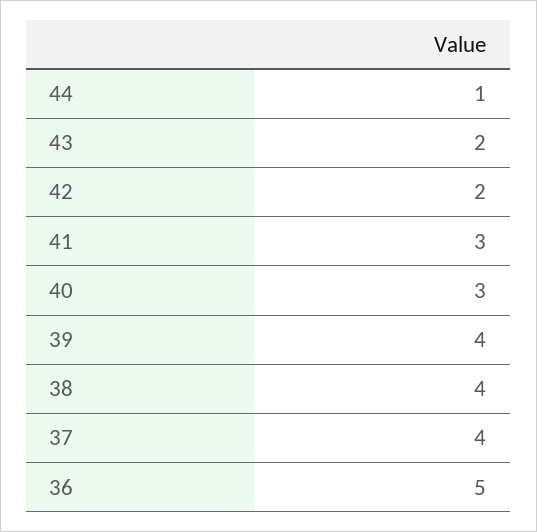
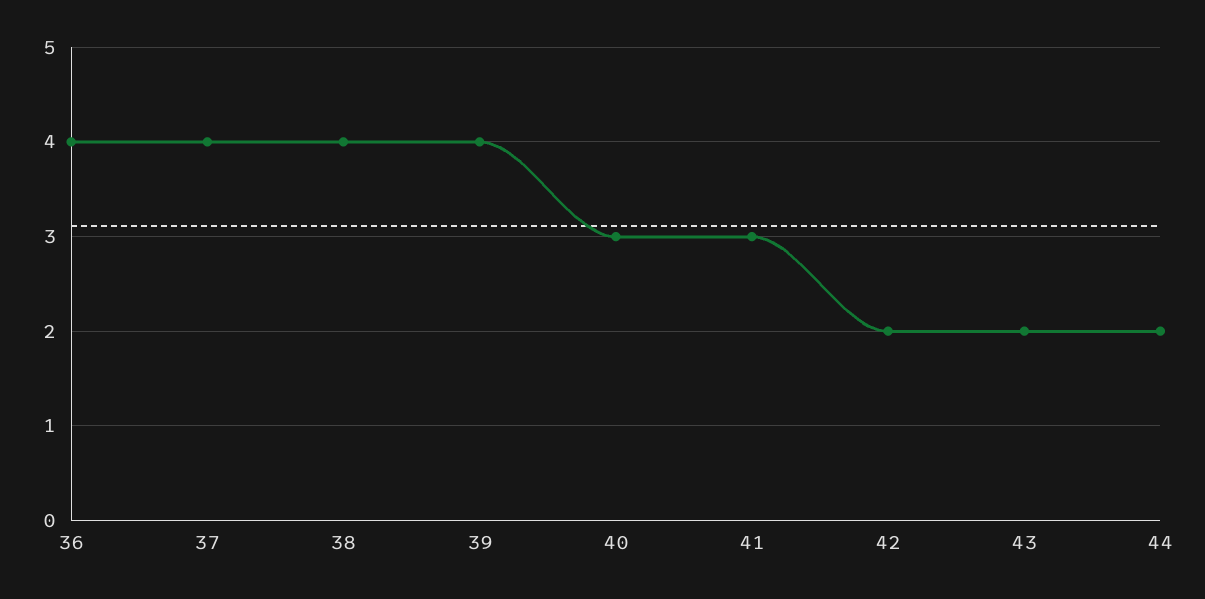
44: 1 -> 2
36: 5 -> 4

